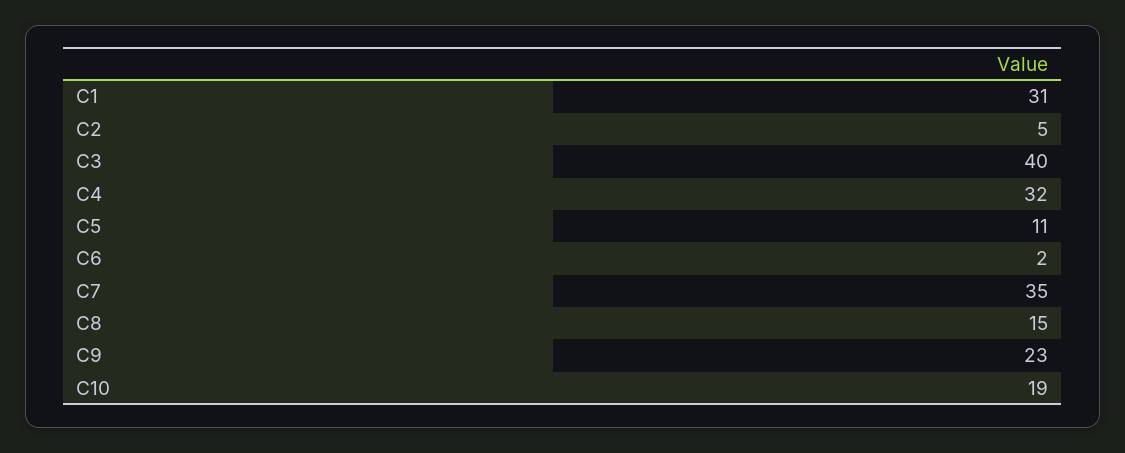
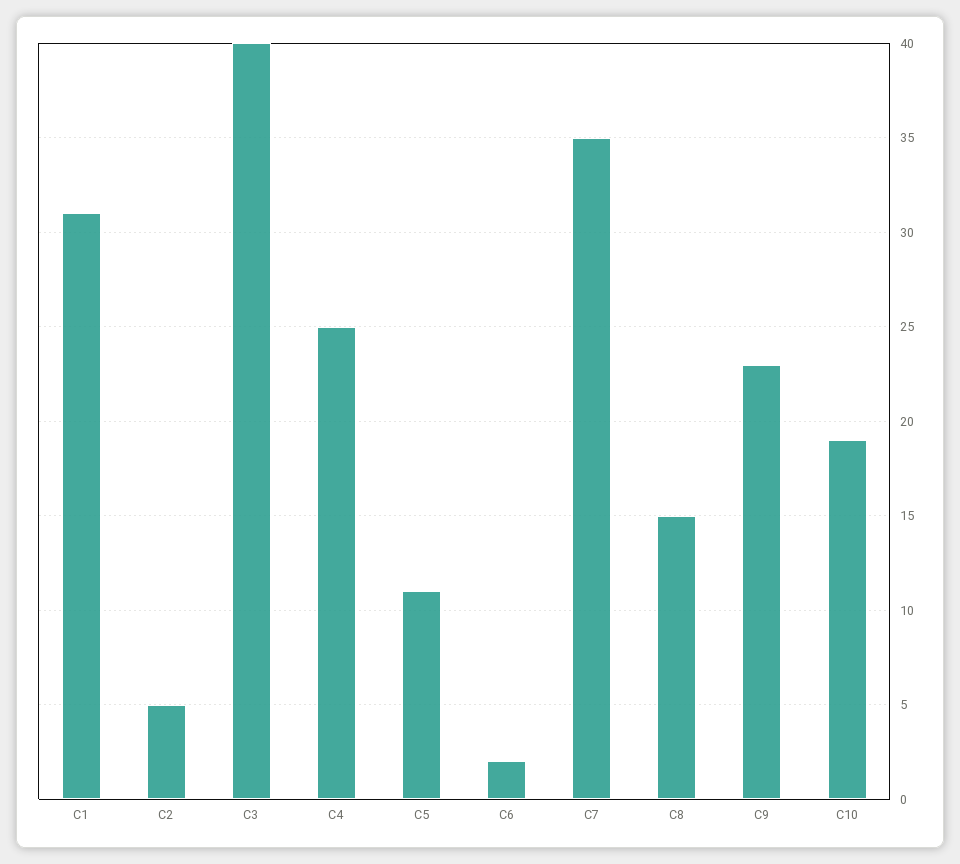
C4: 32 -> 25

